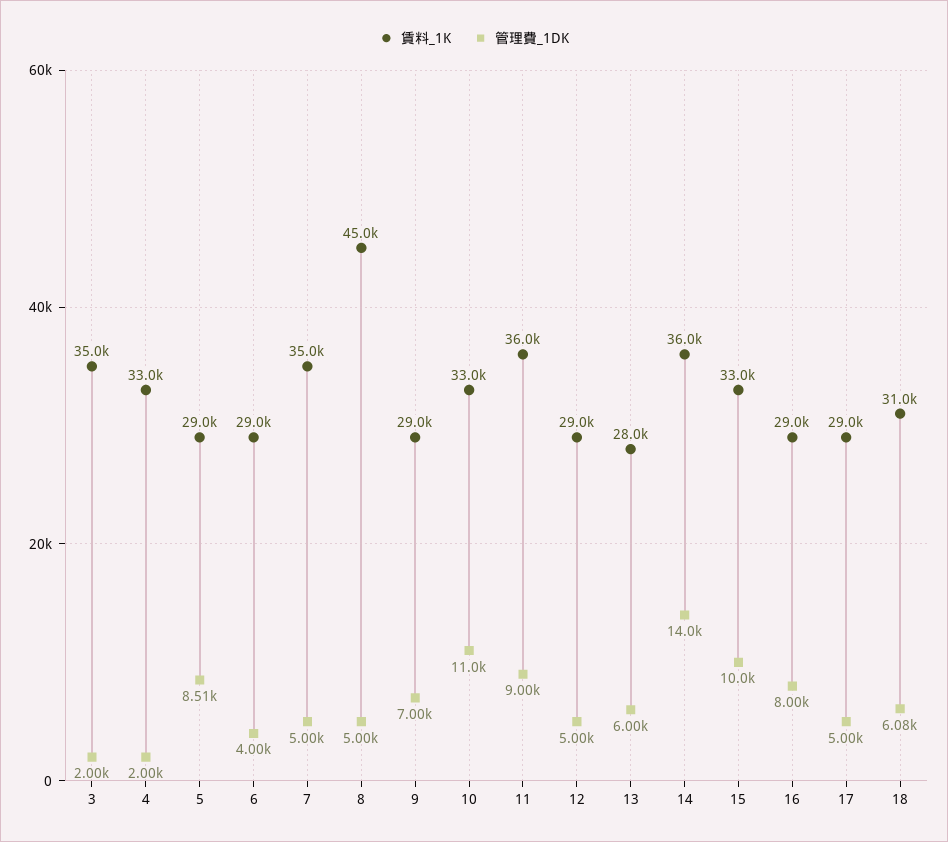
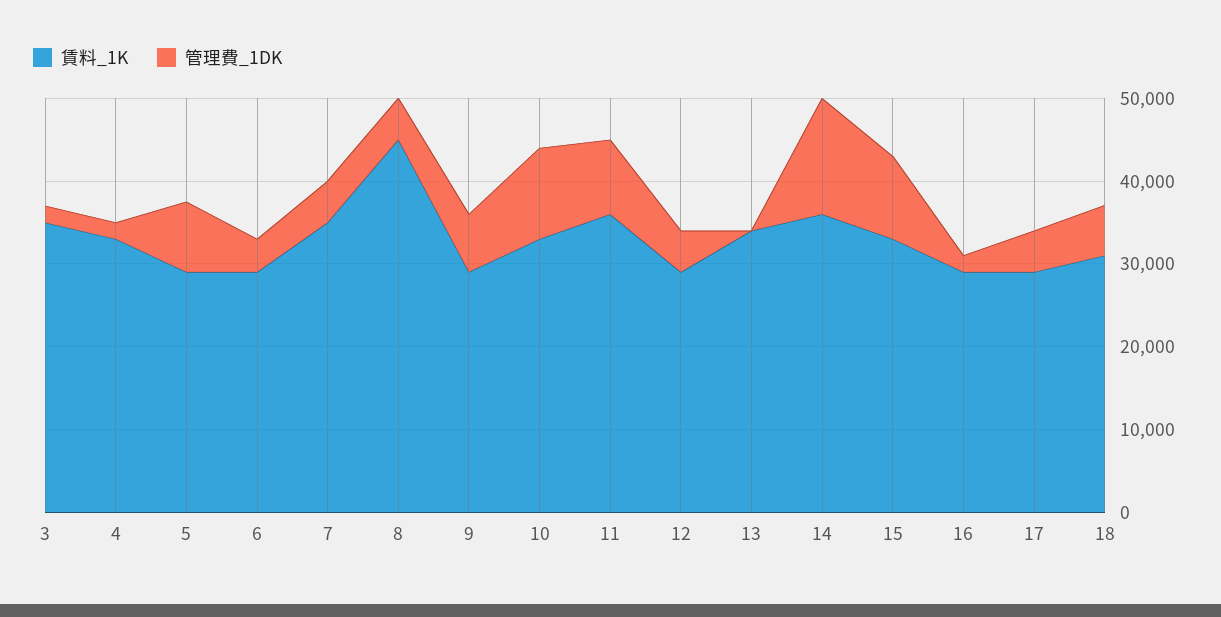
賃料_1K, 13: 28000 -> 34000
管理費_1DK, 13: 6000 -> 0
管理費_1DK, 16: 8000 -> 2000

